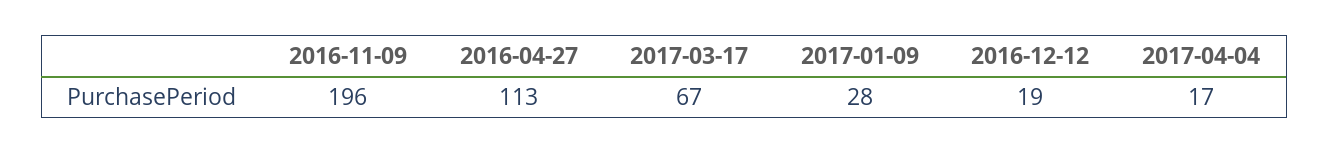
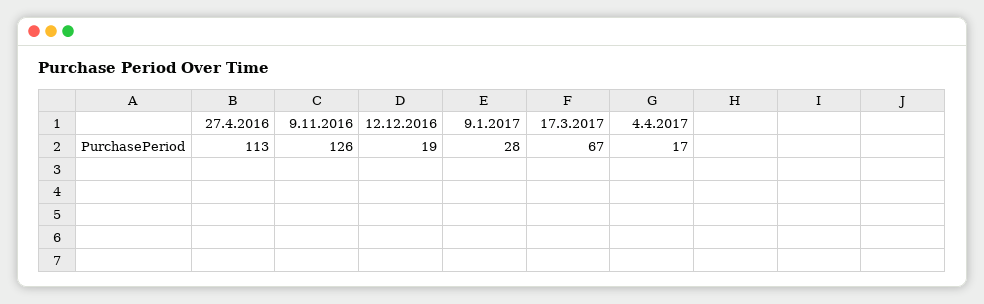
2016-11-09: 196 -> 126

